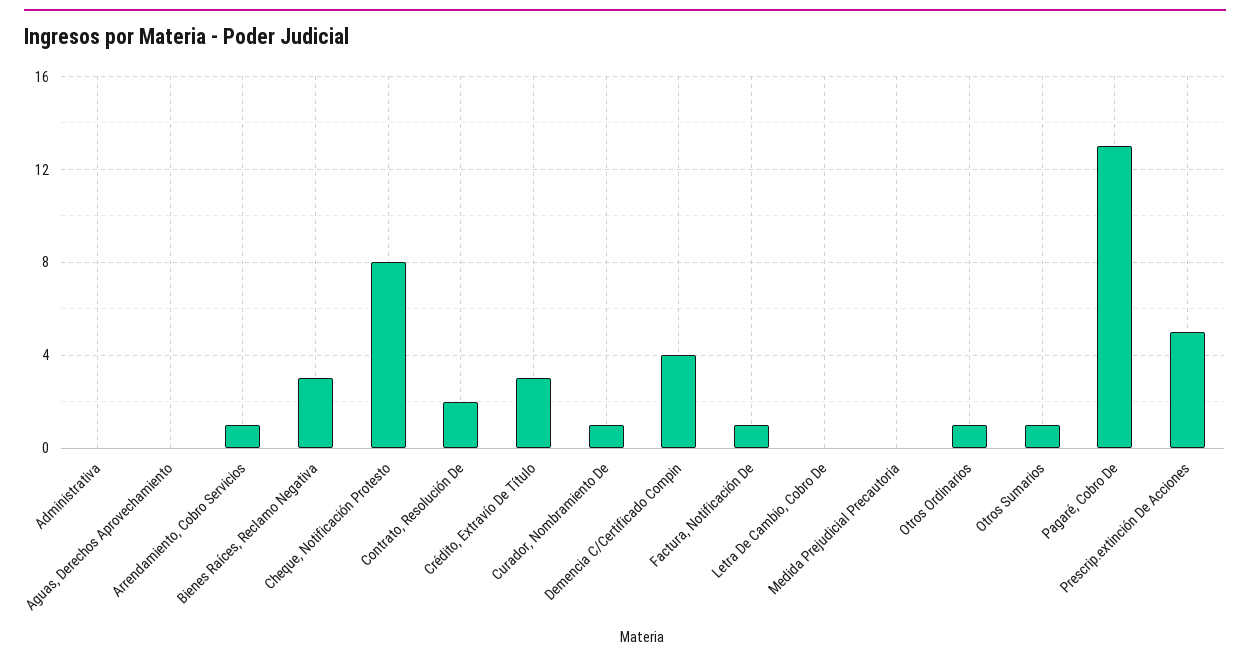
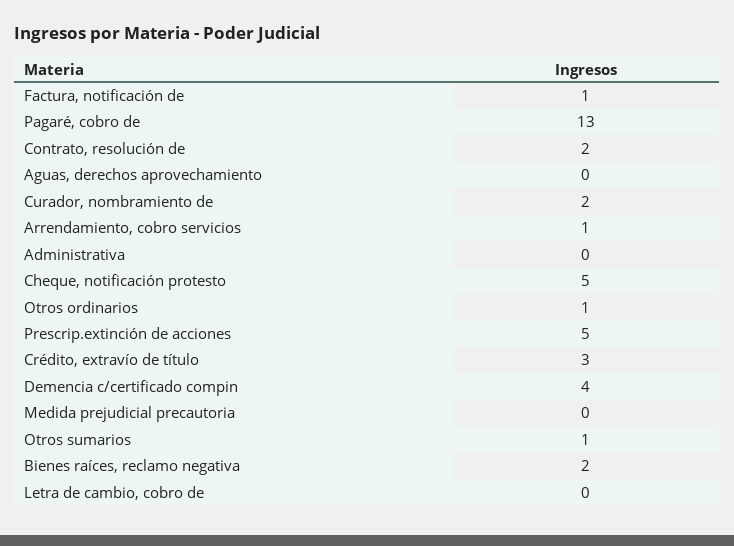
Bienes Raíces, Reclamo Negativa: 3 -> 2
Cheque, Notificación Protesto: 8 -> 5
Curador, Nombramiento De: 1 -> 2

